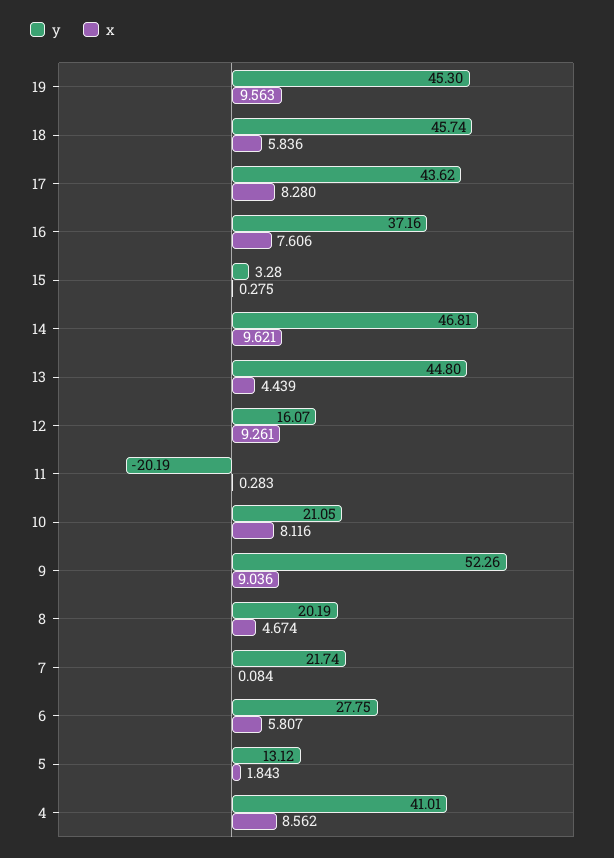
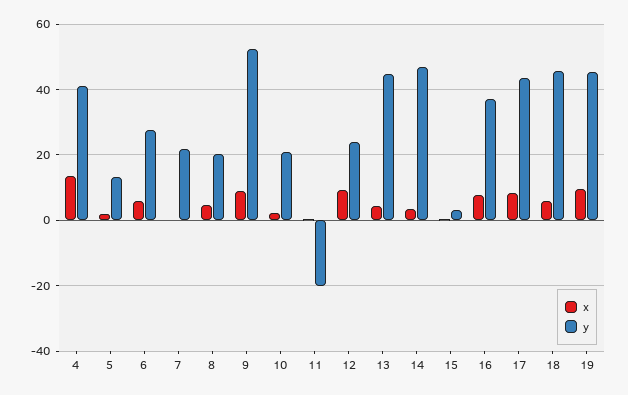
x, 14: 9.621 -> 4
y, 12: 16.07 -> 24
x, 10: 8.116 -> 2
x, 4: 8.562 -> 14

